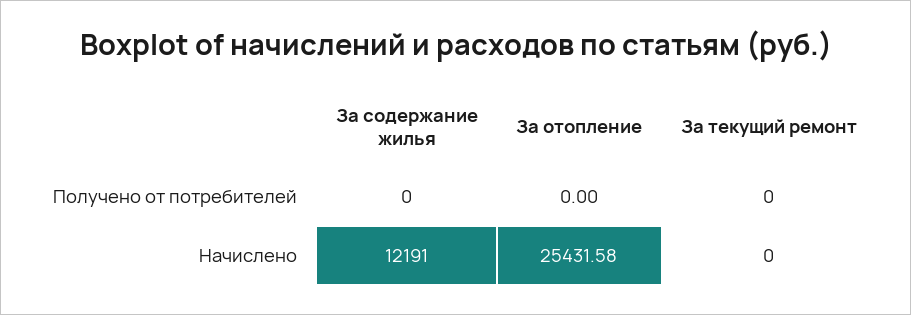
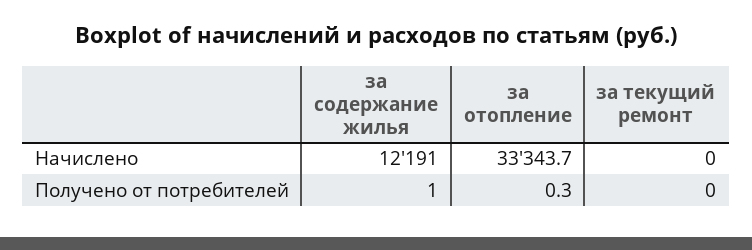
За содержание жилья, Получено от потребителей: 0 -> 1
За отопление, Получено от потребителей: 0 -> 0.3
За отопление, Начислено: 25431.58 -> 33343.7

